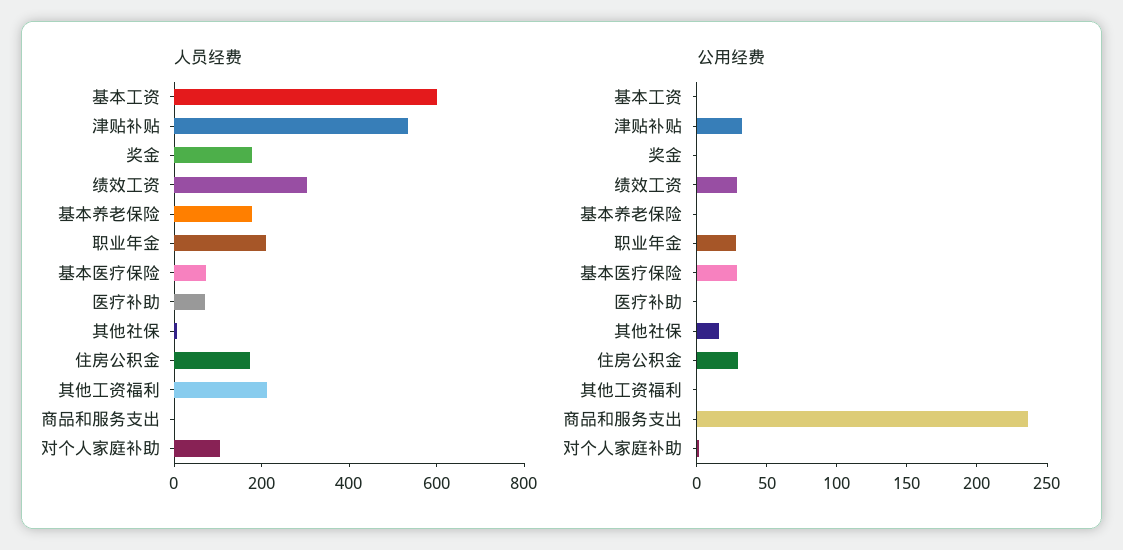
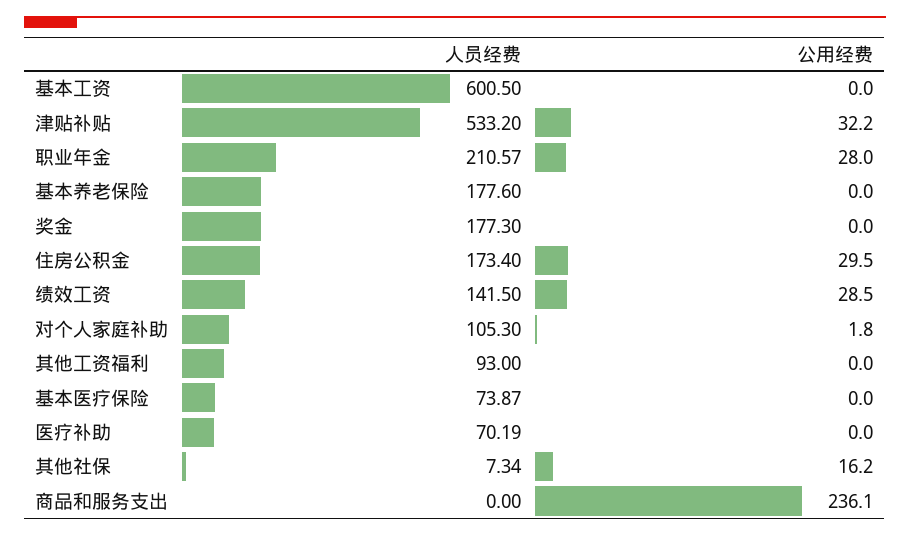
人员经费, 绩效工资: 300 -> 141.5
人员经费, 其他工资福利: 200 -> 93
公用经费, 基本医疗保险: 30 -> 0

